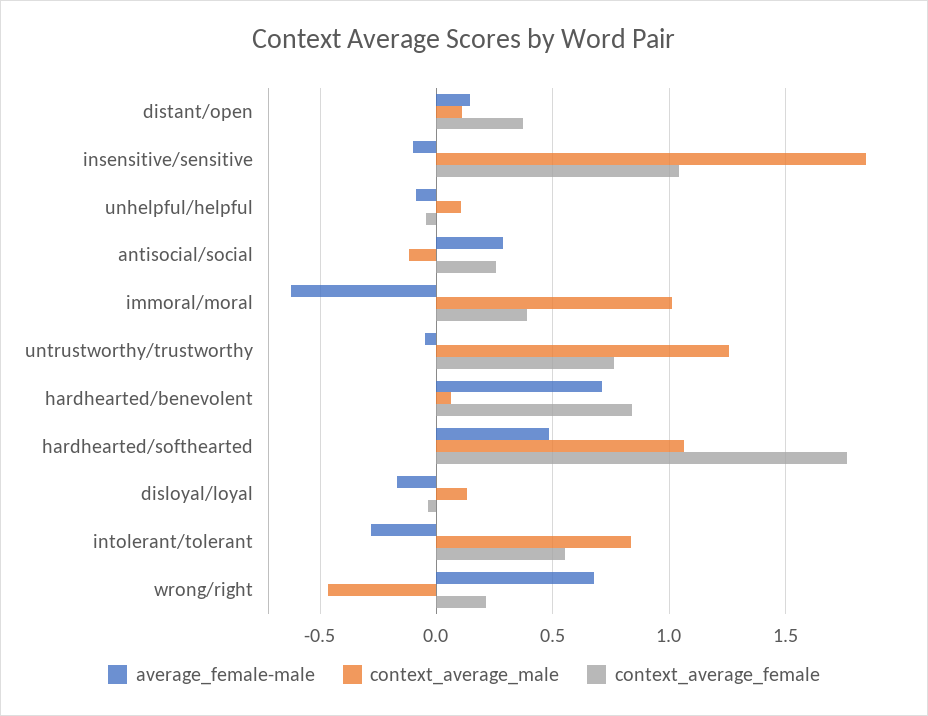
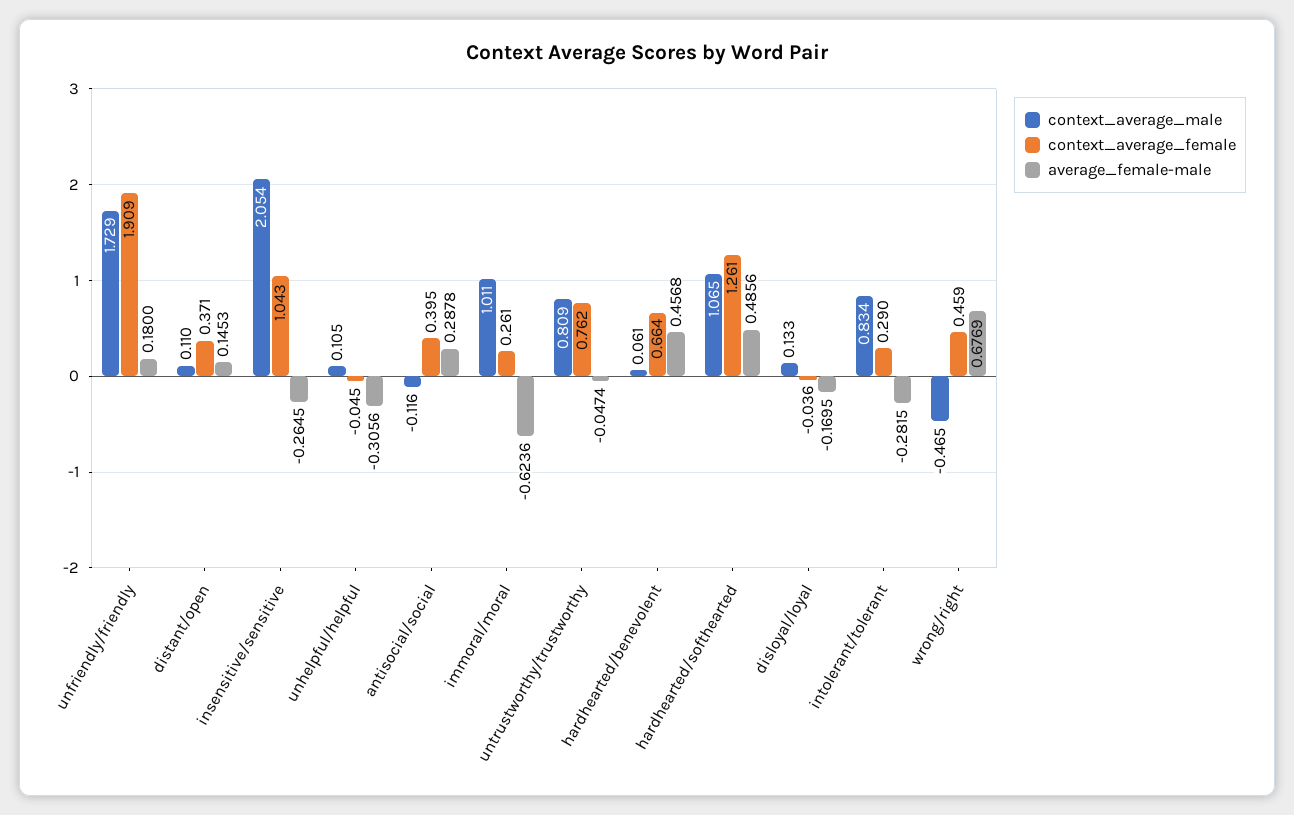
average_female-male, insensitive/sensitive: -0.1 -> -0.2645
context_average_male, insensitive/sensitive: 1.85 -> 2.054
average_female-male, unhelpful/helpful: -0.1 -> -0.3056
context_average_female, antisocial/social: 0.25 -> 0.395
context_average_female, immoral/moral: 0.4 -> 0.261
context_average_male, untrustworthy/trustworthy: 1.25 -> 0.809
average_female-male, hardhearted/benevolent: 0.7 -> 0.4568
context_average_female, hardhearted/benevolent: 0.85 -> 0.664
context_average_female, hardhearted/softhearted: 1.75 -> 1.261
context_average_female, intolerant/tolerant: 0.55 -> 0.29
context_average_female, wrong/right: 0.2 -> 0.459
context_average_male, unfriendly/friendly: none -> 1.729
context_average_female, unfriendly/friendly: none -> 1.909
average_female-male, unfriendly/friendly: none -> 0.18

